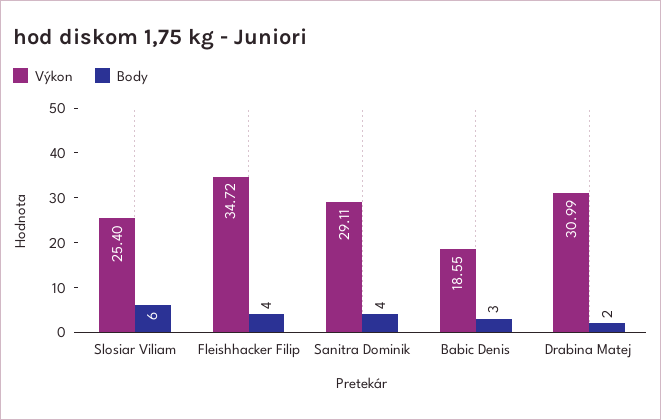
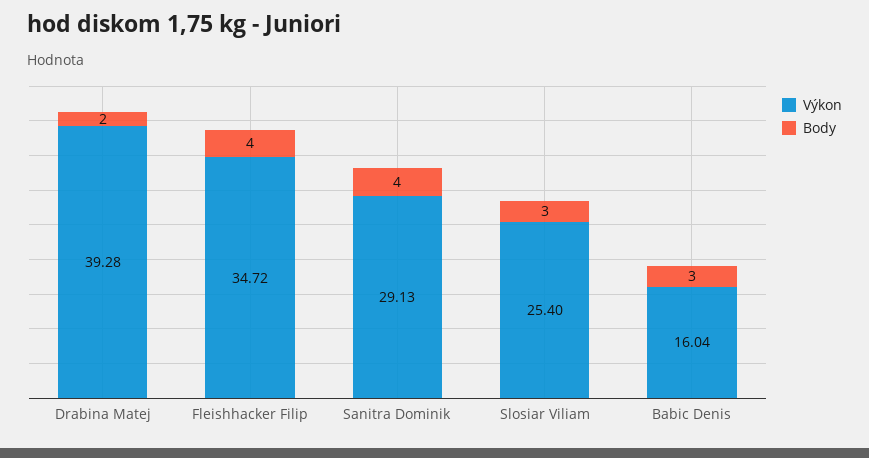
Body, Slosiar Viliam: 6 -> 3
Výkon, Sanitra Dominik: 29.11 -> 29.13
Výkon, Babic Denis: 18.55 -> 16.04
Výkon, Drabina Matej: 30.99 -> 39.28

